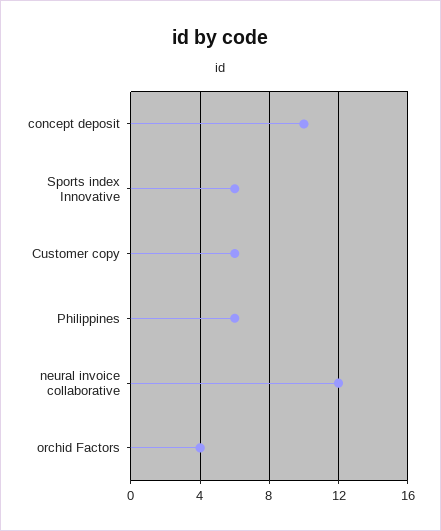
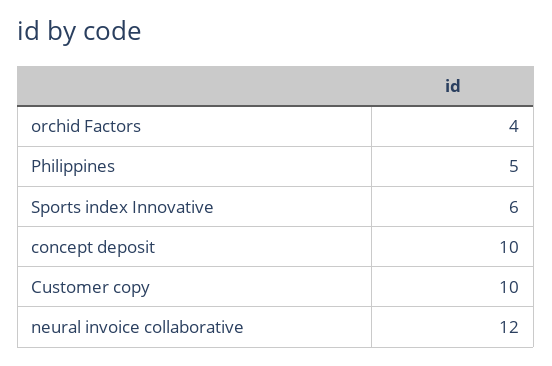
Customer copy: 6 -> 10
Philippines: 6 -> 5

